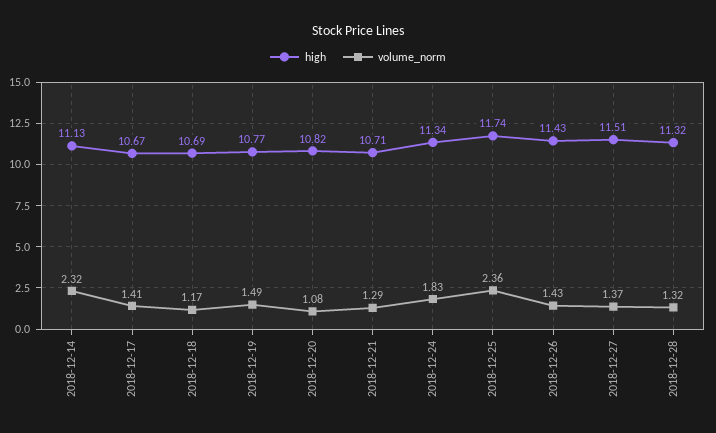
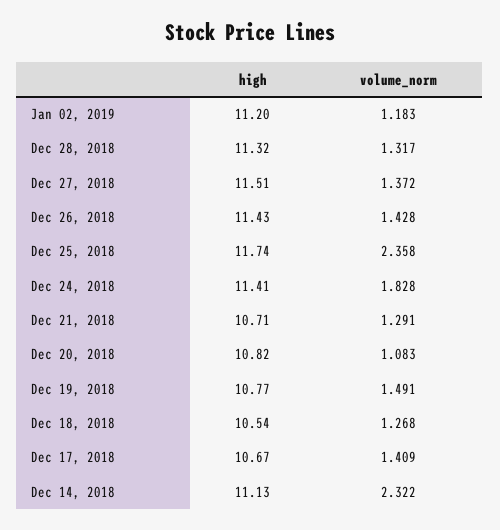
high, 2018-12-18: 10.69 -> 10.54
volume_norm, 2018-12-18: 1.17 -> 1.268
high, 2018-12-24: 11.34 -> 11.41
high, Jan 02, 2019: none -> 11.2
volume_norm, Jan 02, 2019: none -> 1.183

